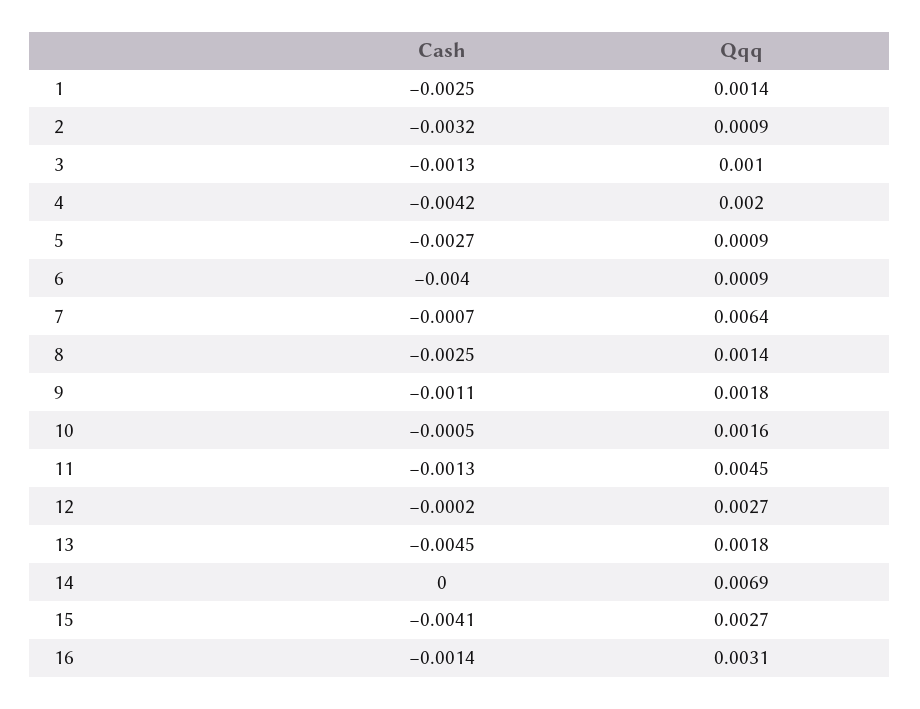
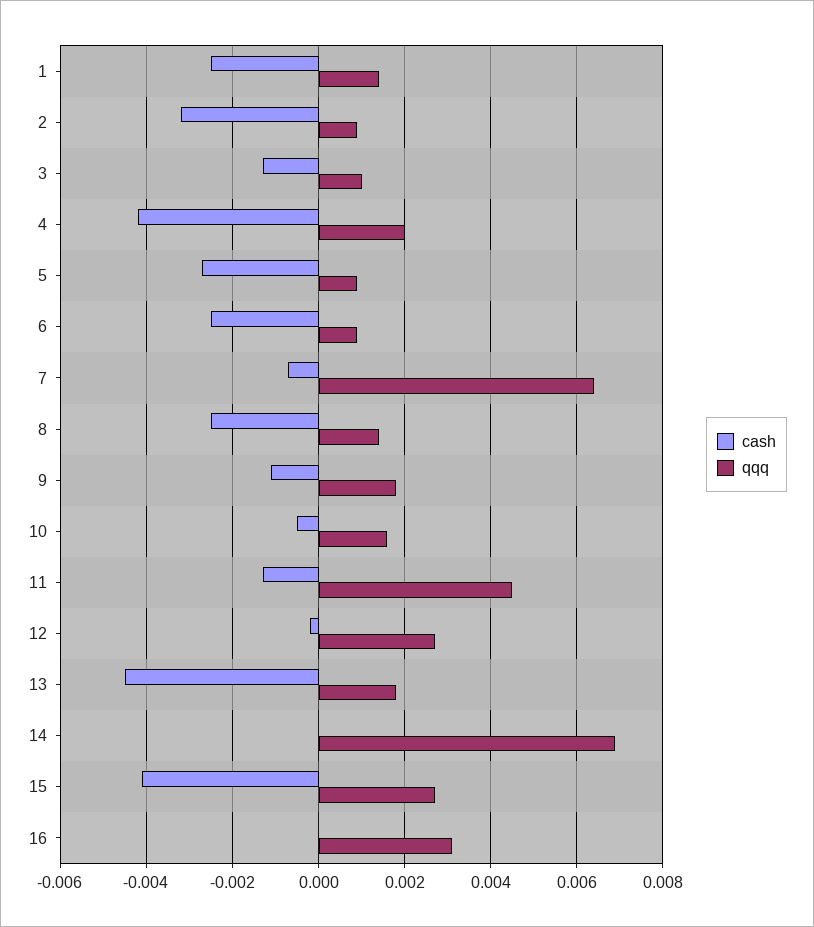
Cash, 6: -0.004 -> -0.0025
Cash, 16: -0.0014 -> 0

